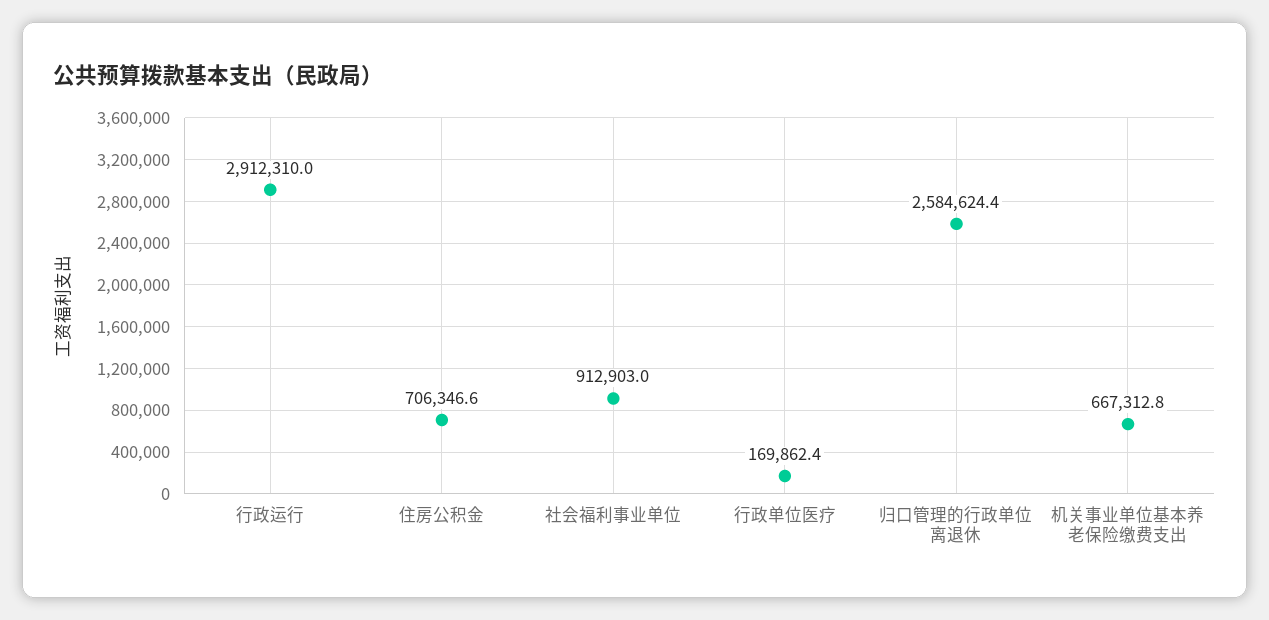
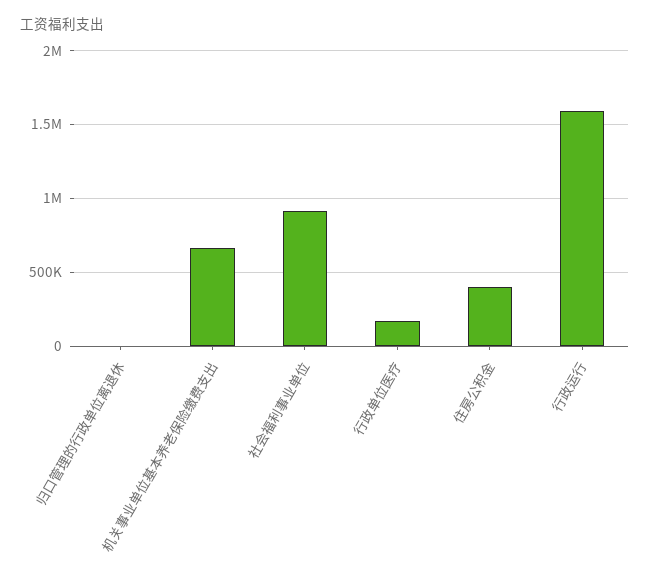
行政运行: 2912310 -> 1600000
住房公积金: 706346.6 -> 400000
归口管理的行政单位离退休: 2584624.4 -> 0

